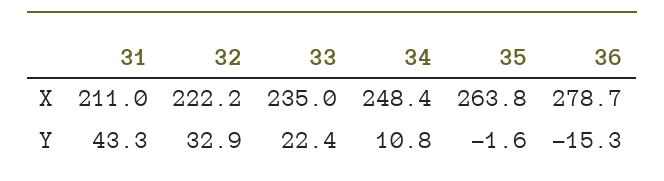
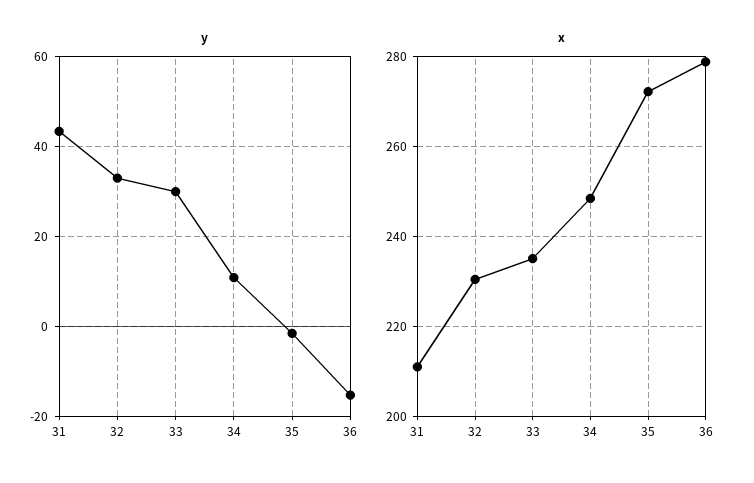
X, 32: 222.2 -> 230
X, 35: 263.8 -> 272
Y, 33: 22.4 -> 30

